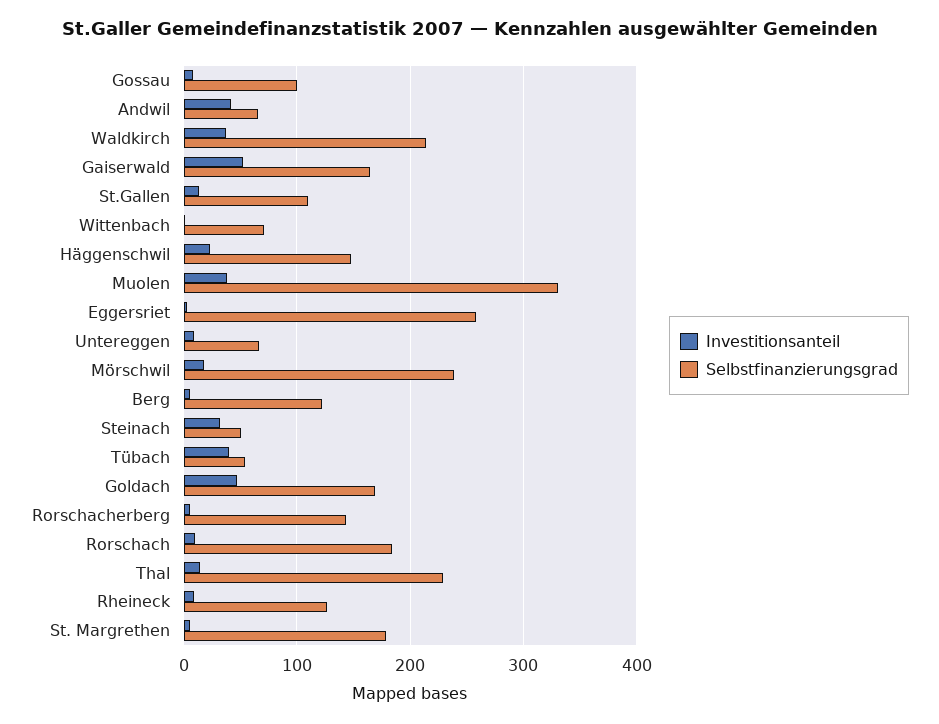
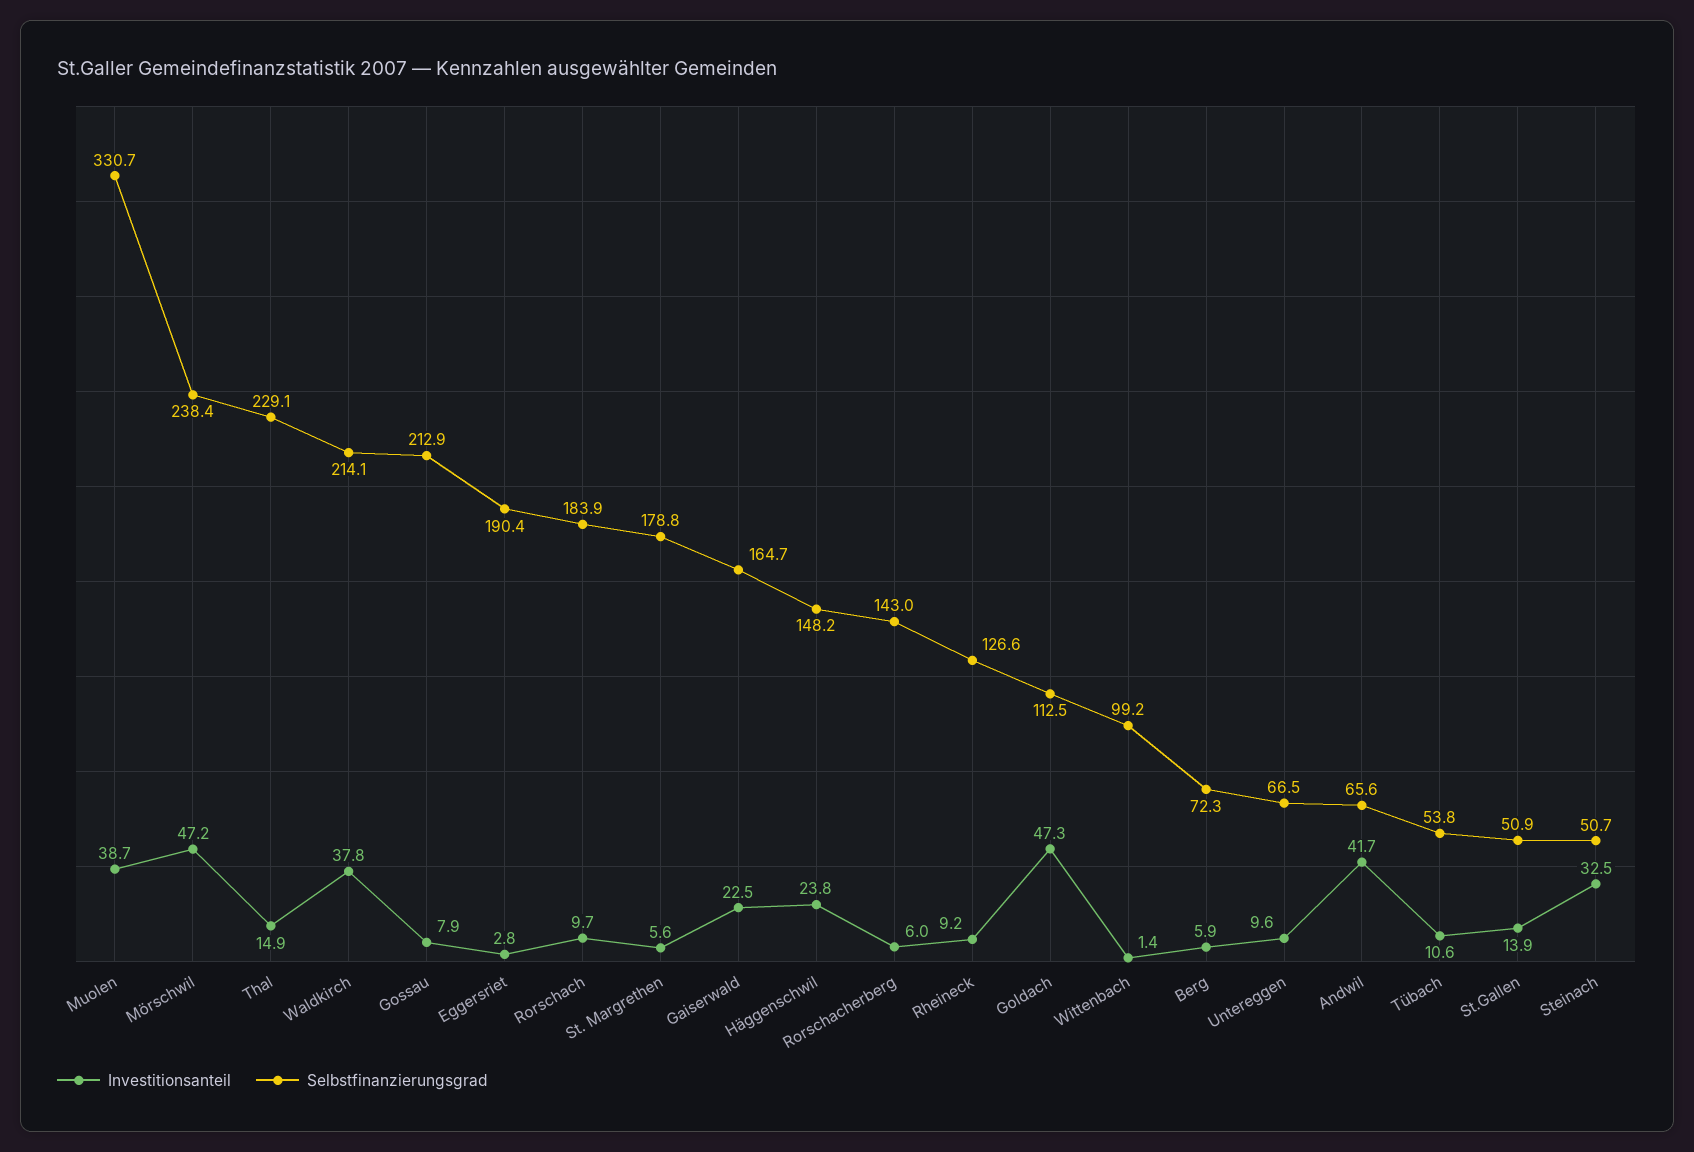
Selbstfinanzierungsgrad, Gossau: 100 -> 212.9
Investitionsanteil, Gaiserwald: 50 -> 22.5
Selbstfinanzierungsgrad, St.Gallen: 110 -> 50.9
Selbstfinanzierungsgrad, Wittenbach: 70 -> 99.2
Selbstfinanzierungsgrad, Eggersriet: 260 -> 190.4
Investitionsanteil, Mörschwil: 20 -> 47.2
Selbstfinanzierungsgrad, Berg: 120 -> 72.3
Investitionsanteil, Tübach: 40 -> 10.6
Selbstfinanzierungsgrad, Goldach: 170 -> 112.5

